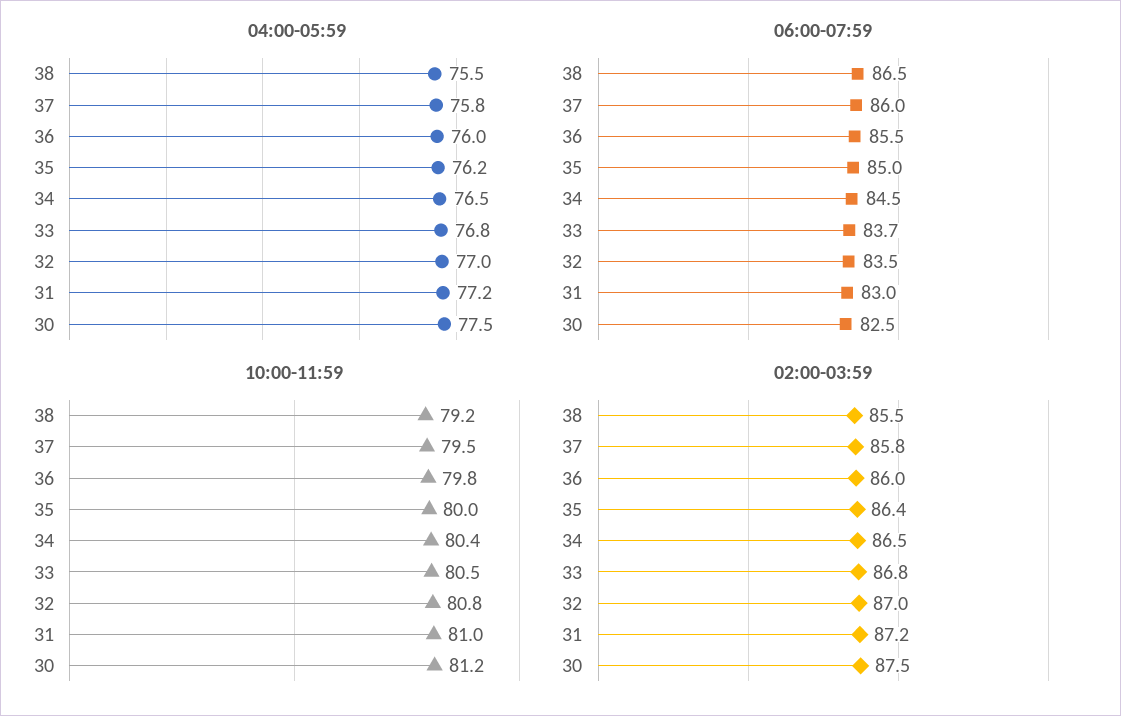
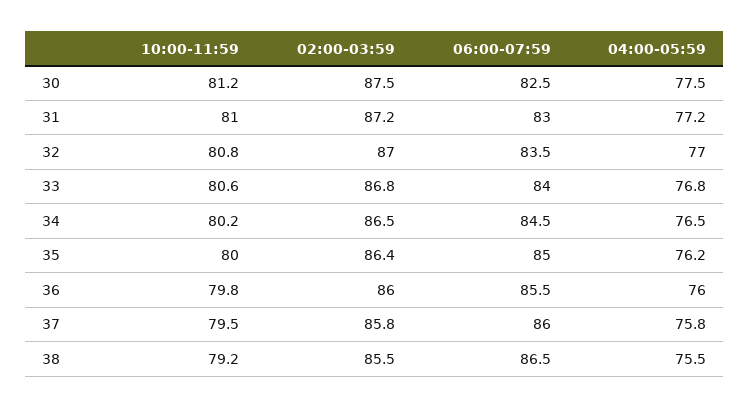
06:00-07:59, 33: 83.7 -> 84
10:00-11:59, 34: 80.4 -> 80.2
10:00-11:59, 33: 80.5 -> 80.6

